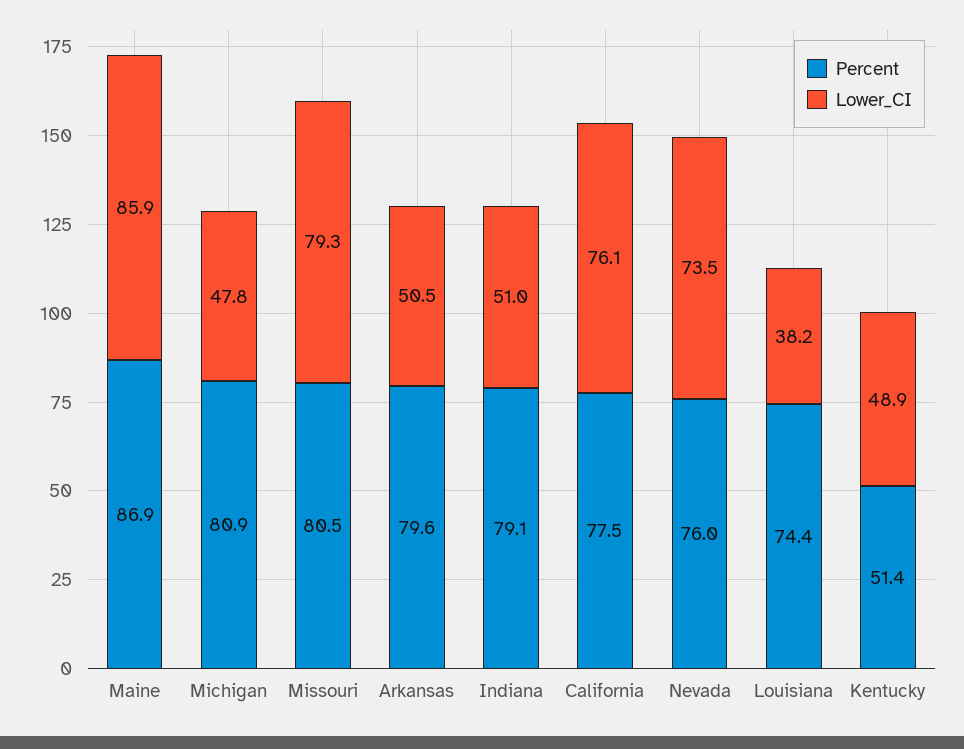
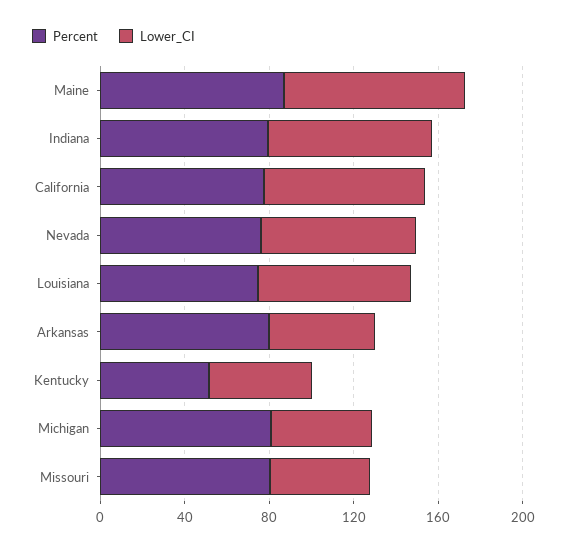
Lower_CI, Missouri: 79.3 -> 50
Lower_CI, Indiana: 51 -> 80
Lower_CI, Louisiana: 38.2 -> 70

